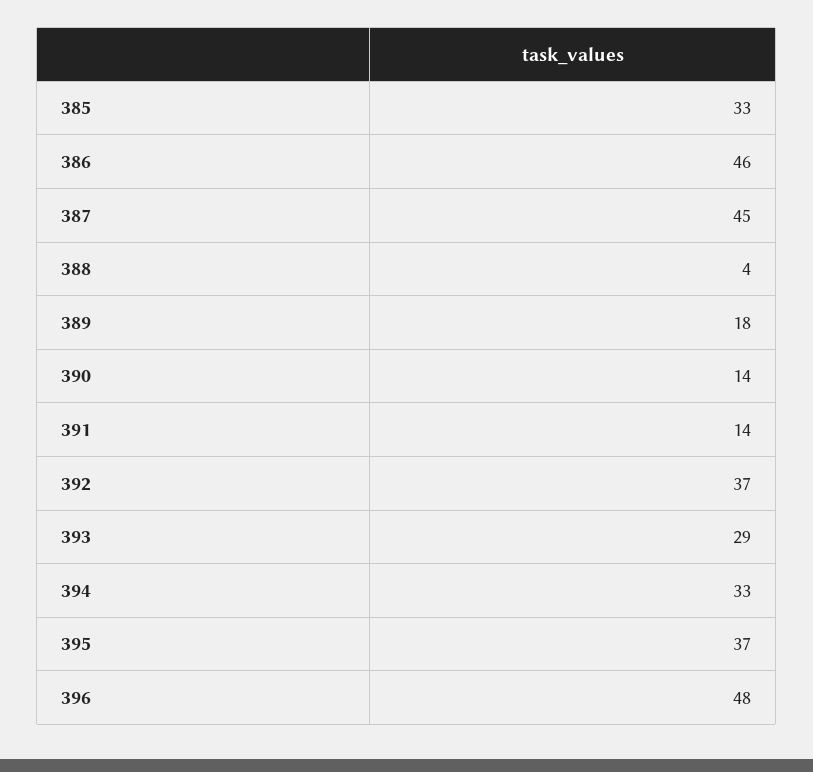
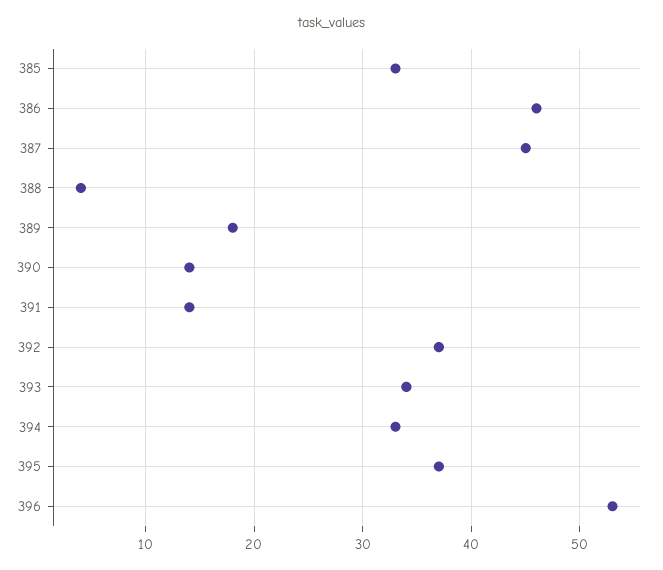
393: 29 -> 34
396: 48 -> 53

